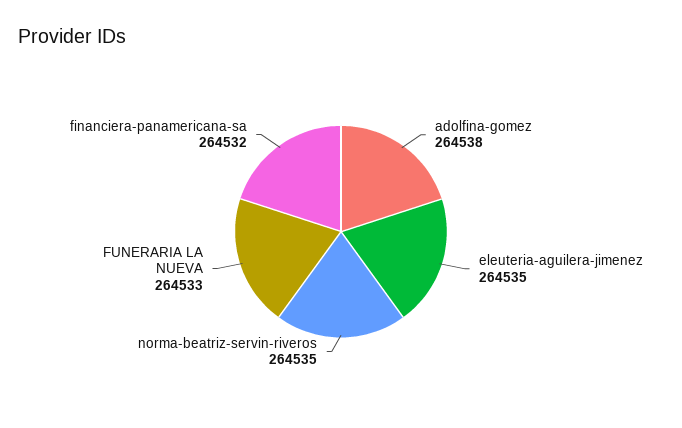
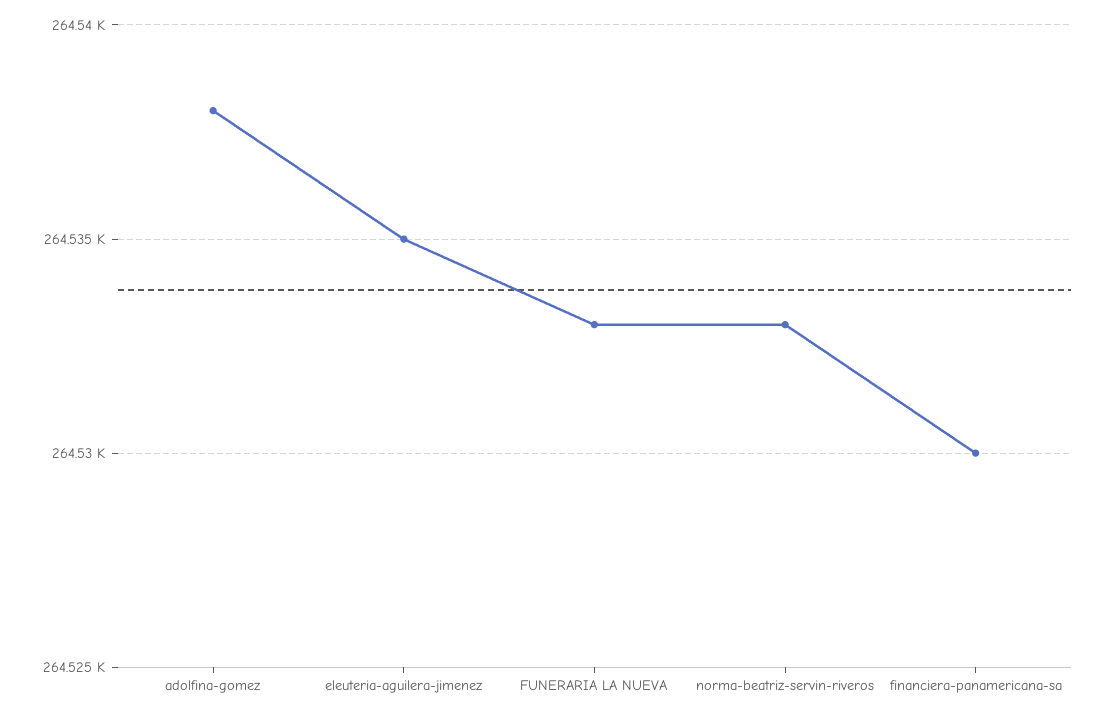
norma-beatriz-servin-riveros: 264535 -> 264533
financiera-panamericana-sa: 264532 -> 264530

